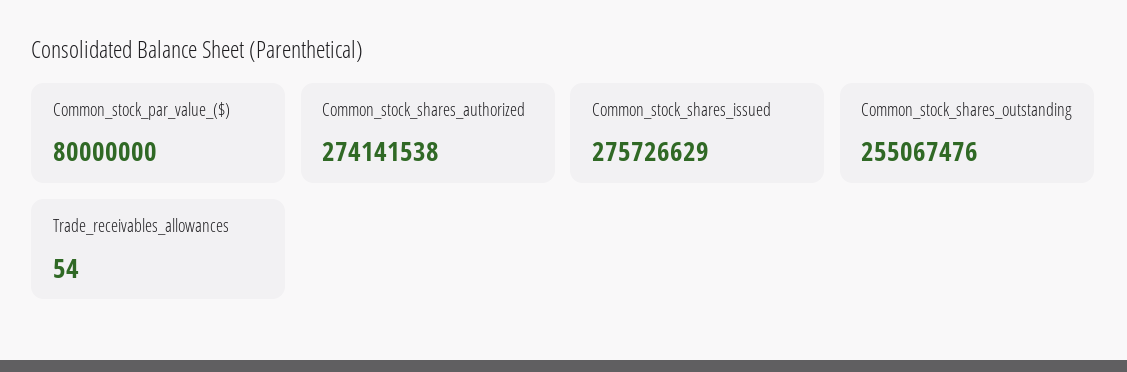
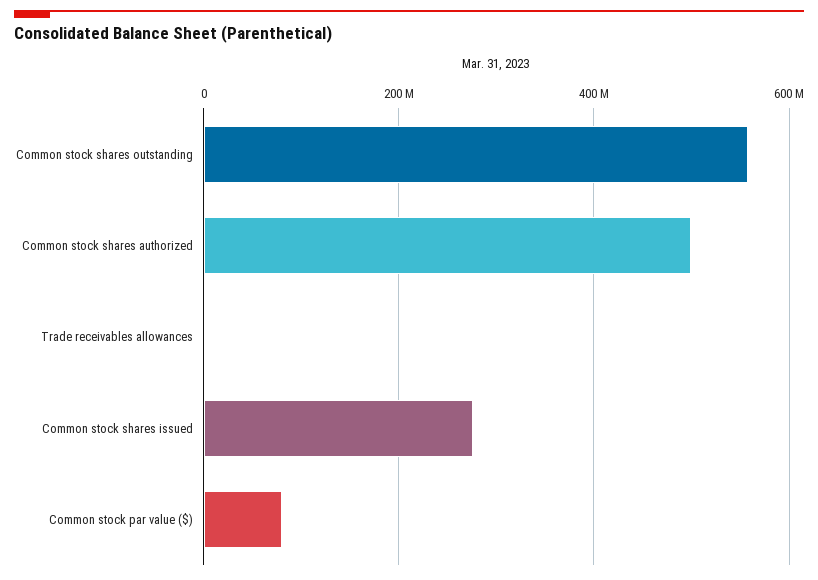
Common_stock_shares_authorized: 274141538 -> 500000000
Common_stock_shares_outstanding: 255067476 -> 560000000

